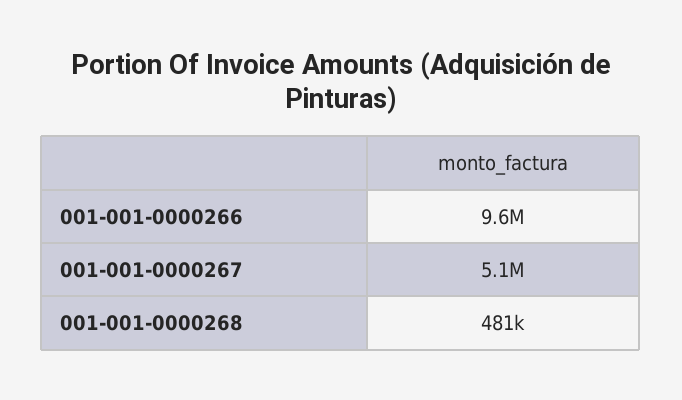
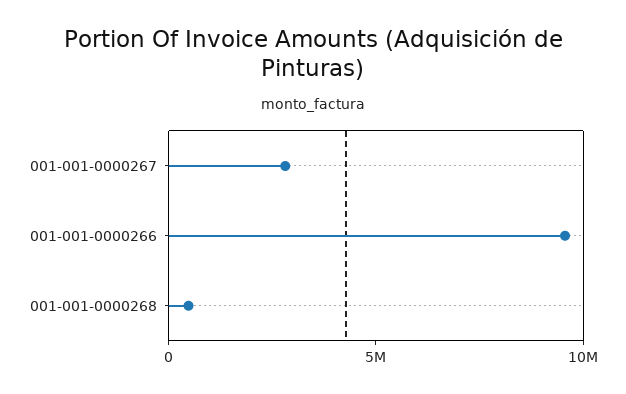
001-001-0000267: 5100000 -> 3000000

